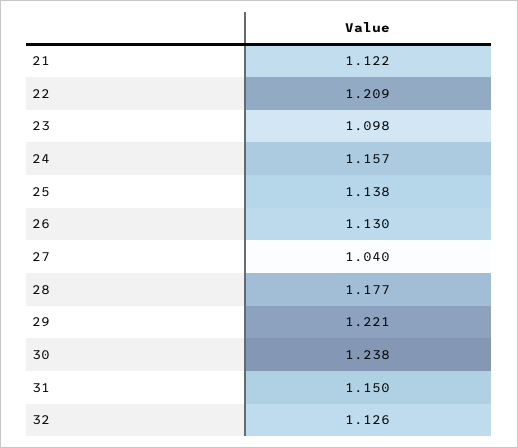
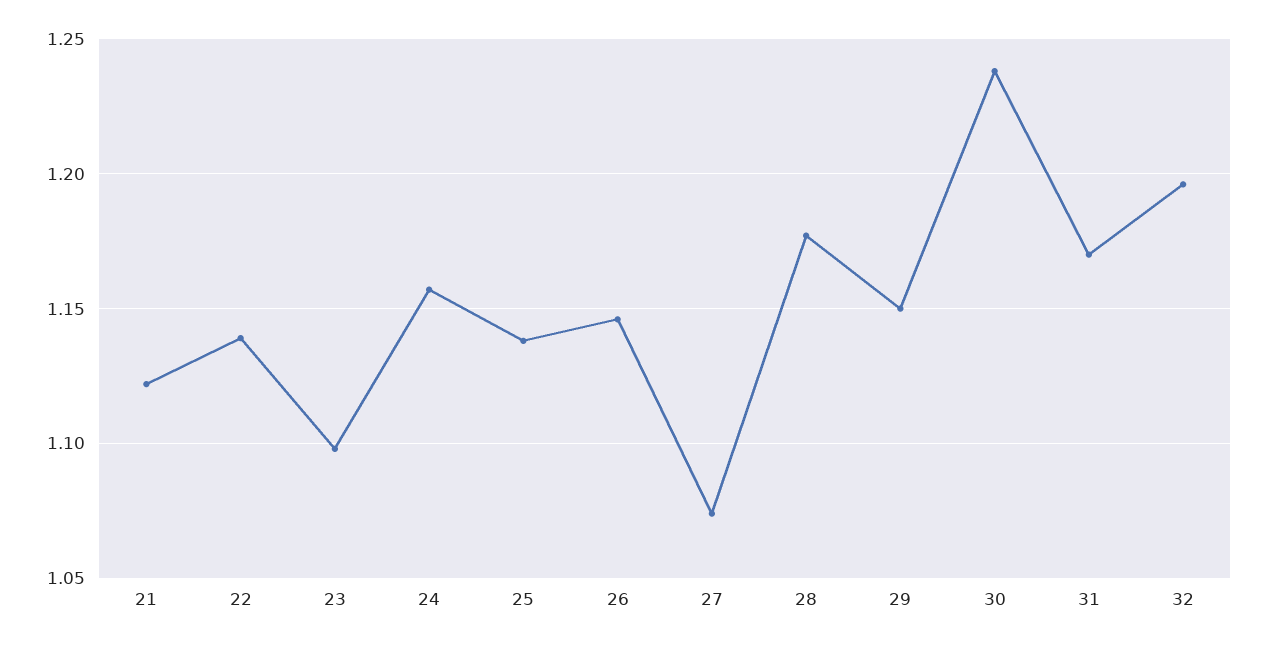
22: 1.209 -> 1.14
26: 1.13 -> 1.145
27: 1.04 -> 1.075
29: 1.221 -> 1.15
31: 1.15 -> 1.17
32: 1.126 -> 1.195

